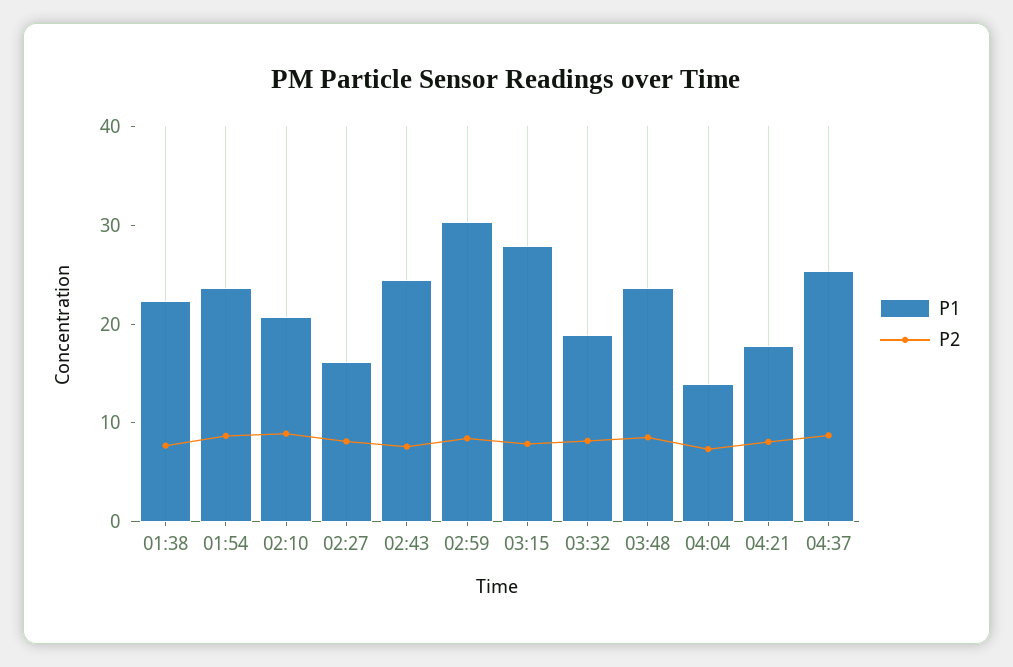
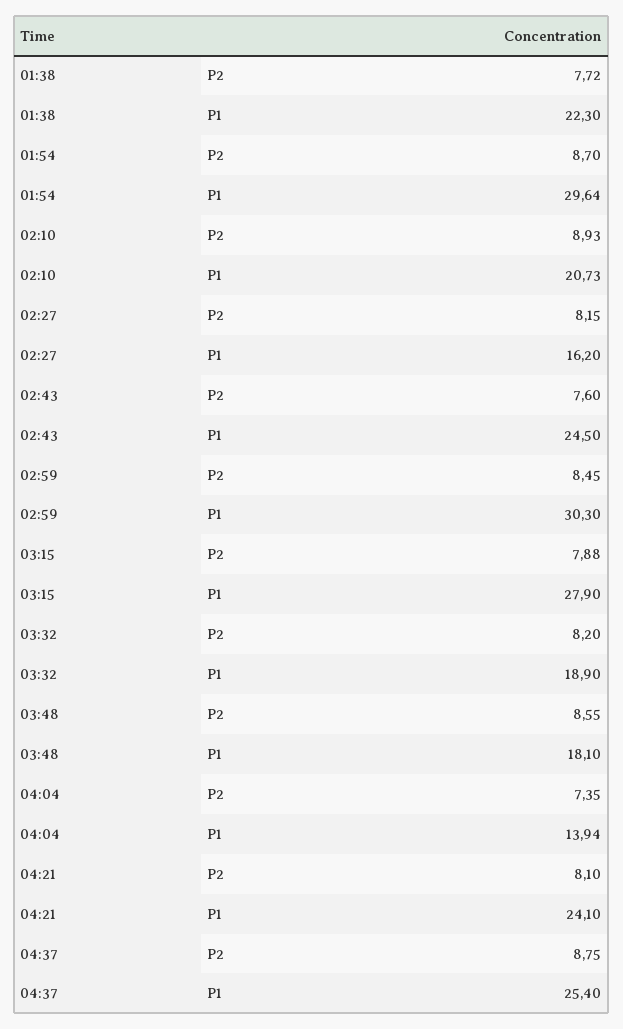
P1, 01:54: 24 -> 29.64
P1, 03:48: 24 -> 18.1
P1, 04:21: 18 -> 24.1

